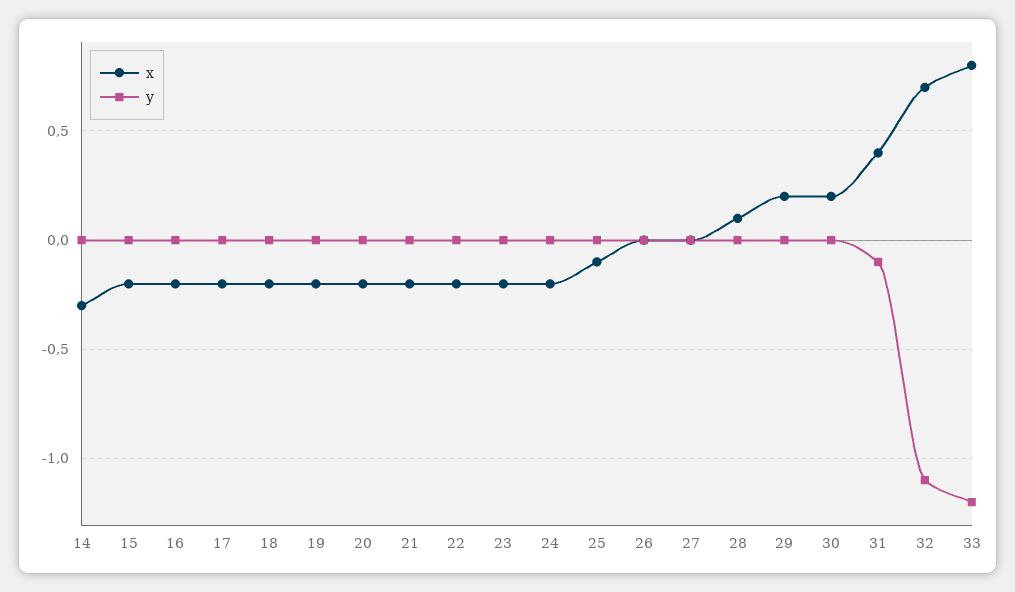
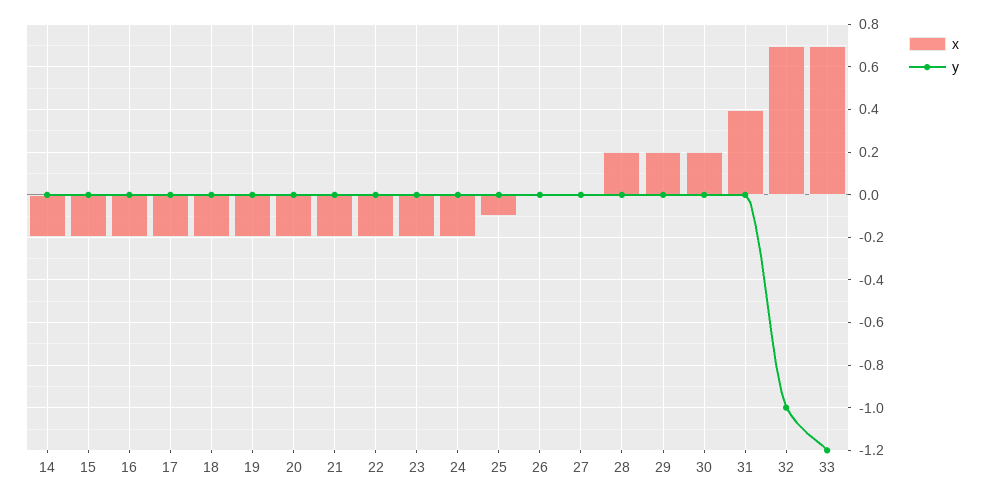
x, 14: -0.3 -> -0.2
x, 28: 0.1 -> 0.2
y, 31: -0.1 -> 0
y, 32: -1.1 -> -1
x, 33: 0.8 -> 0.7

